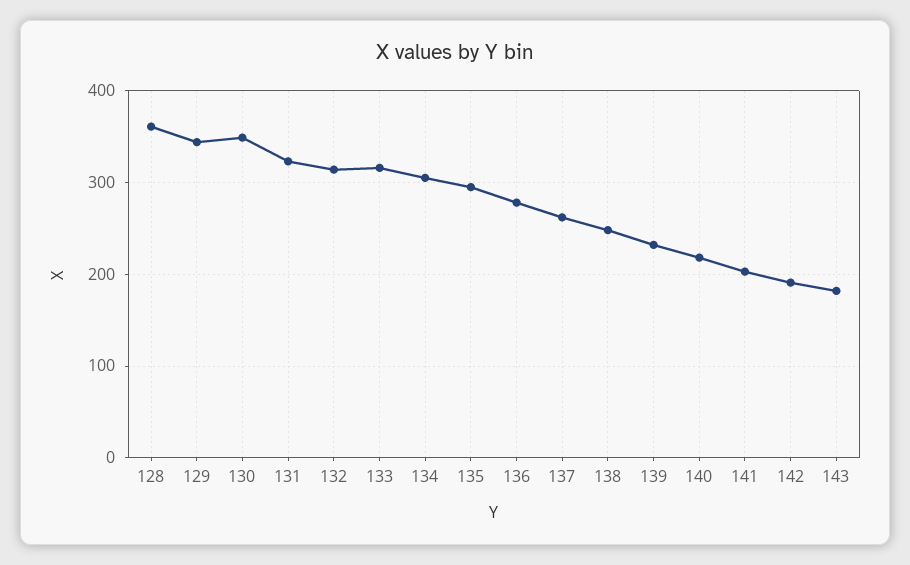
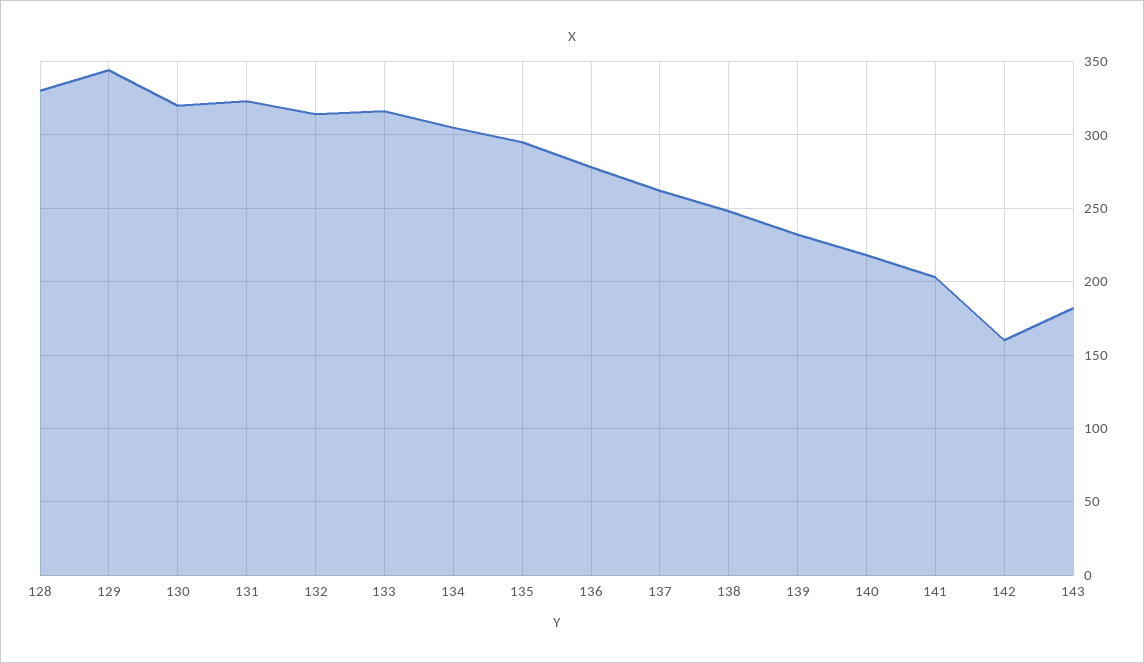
128: 360 -> 330
130: 350 -> 320
142: 190 -> 160

